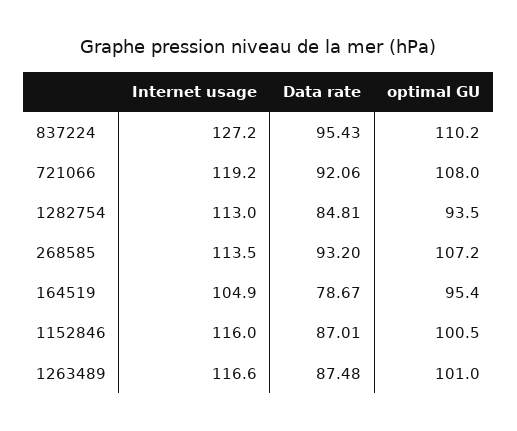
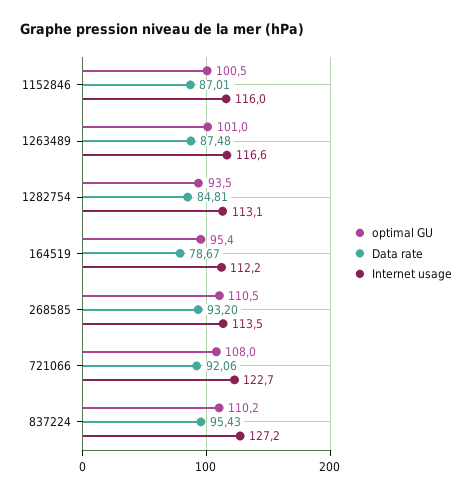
Internet usage, 721066: 119.2 -> 122.7
Internet usage, 1282754: 113 -> 113.1
optimal GU, 268585: 107.2 -> 110.5
Internet usage, 164519: 104.9 -> 112.2

